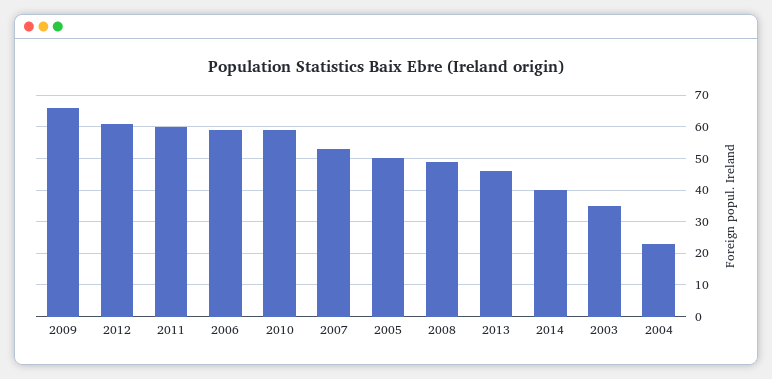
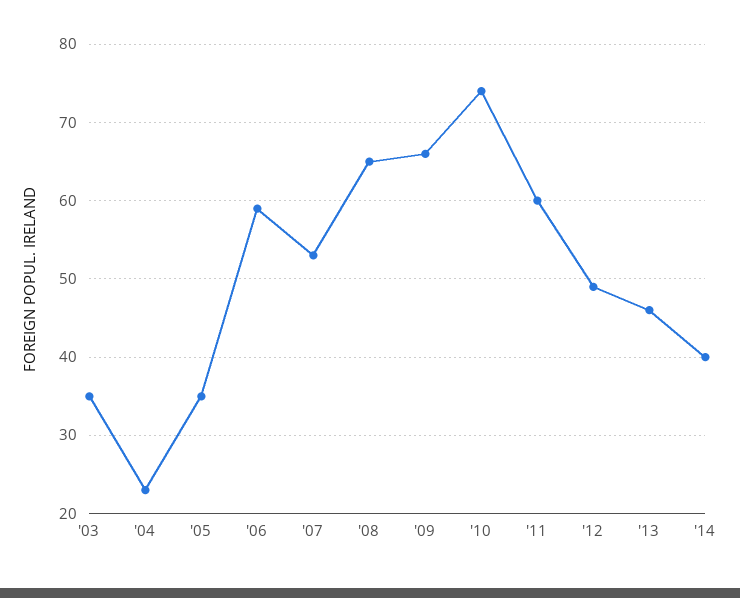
2012: 60 -> 49
2010: 60 -> 74
2005: 50 -> 35
2008: 50 -> 65

